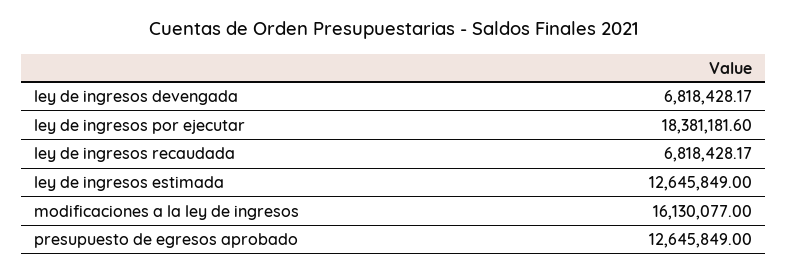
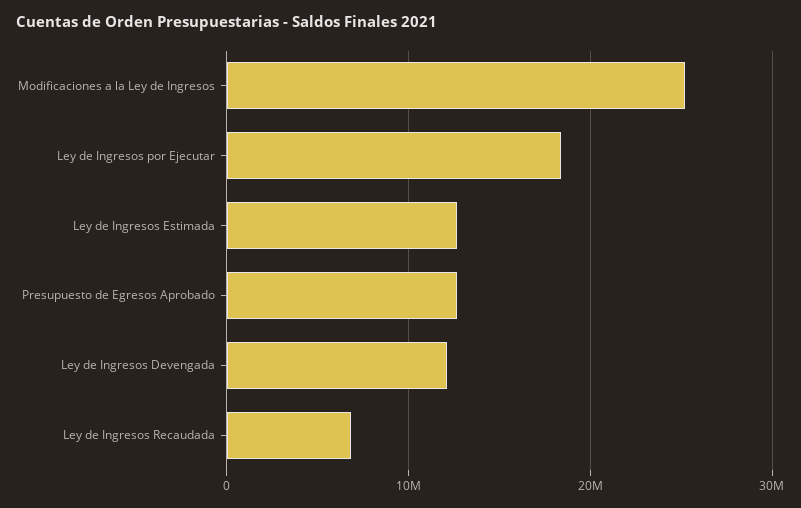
ley de ingresos devengada: 6818428.17 -> 12000000
modificaciones a la ley de ingresos: 16130077 -> 25000000

